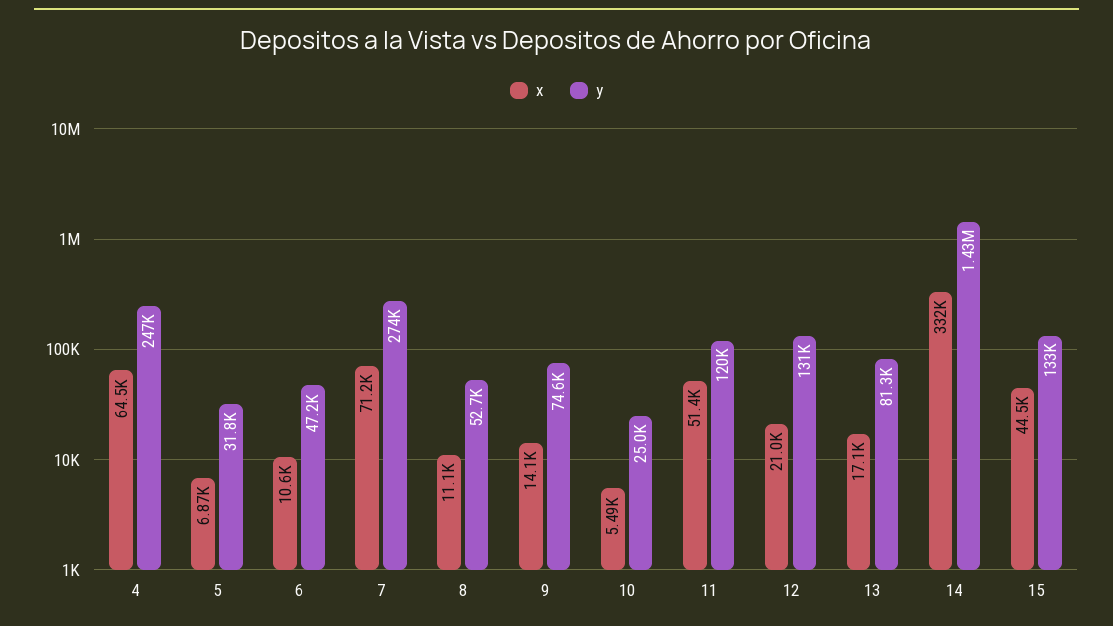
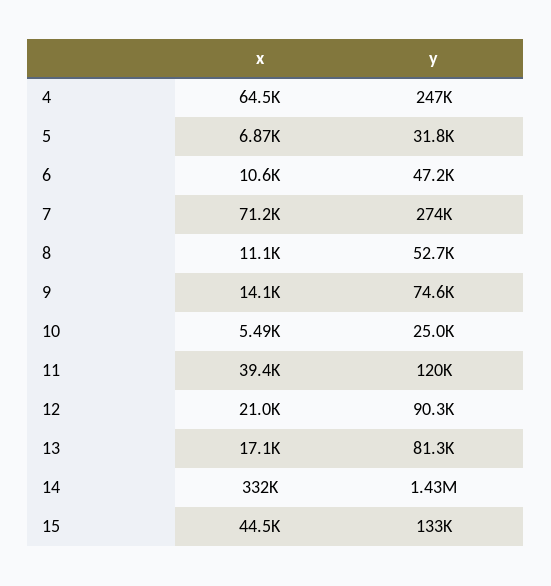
x, 11: 51400 -> 39400
y, 12: 131000 -> 90300

